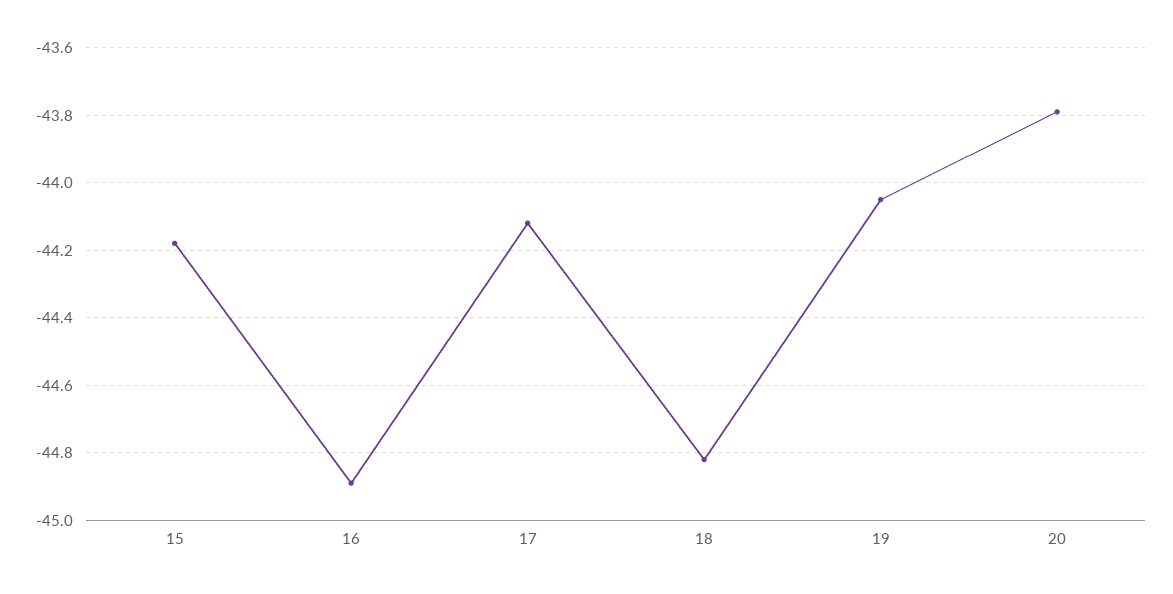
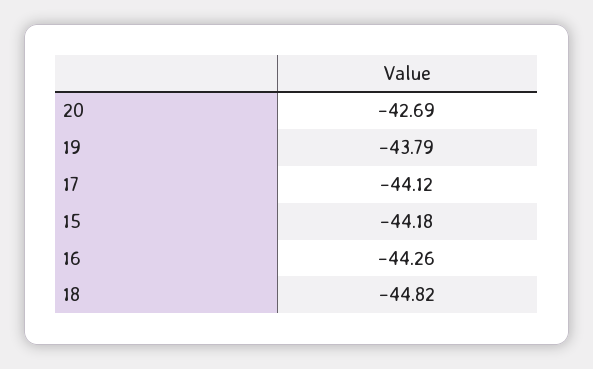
16: -44.9 -> -44.26
19: -44.05 -> -43.79
20: -43.8 -> -42.69

